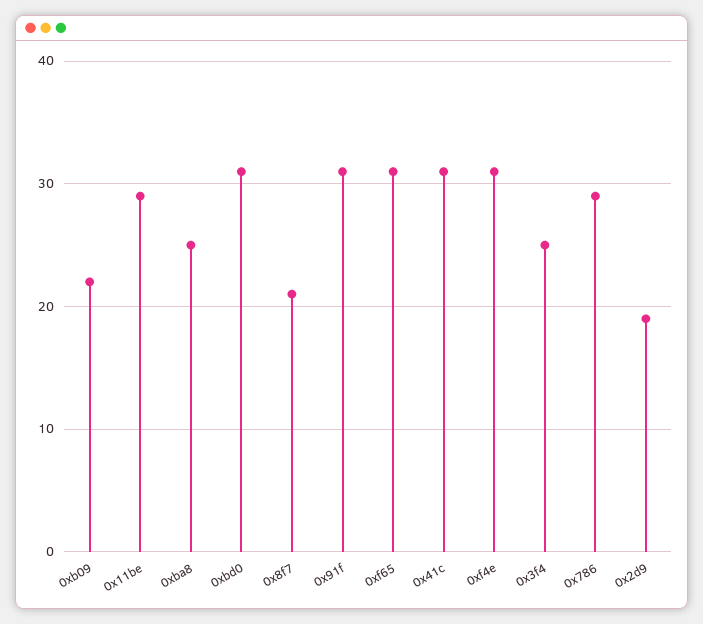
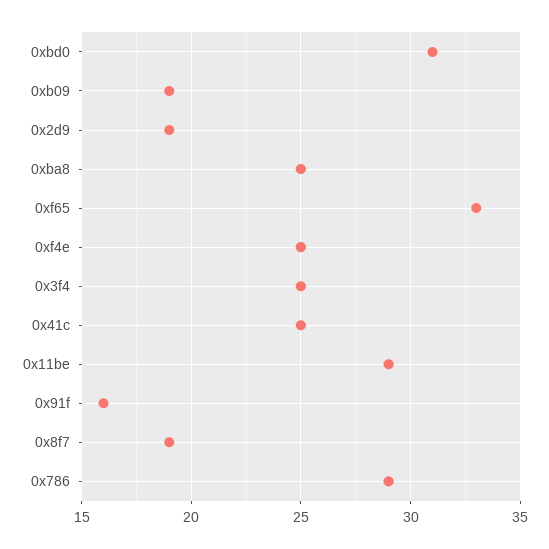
0xb09: 22 -> 19
0x8f7: 21 -> 19
0x91f: 31 -> 16
0xf65: 31 -> 33
0x41c: 31 -> 25
0xf4e: 31 -> 25

